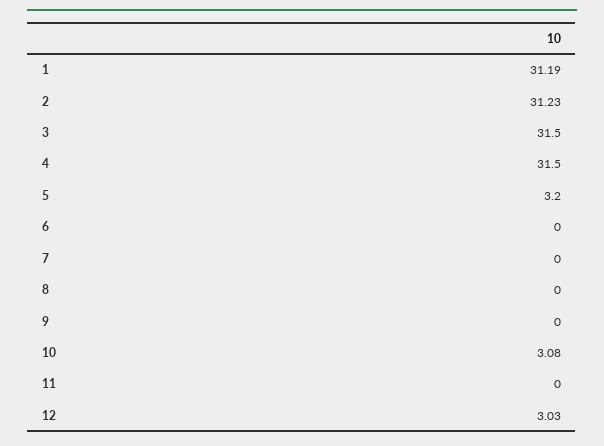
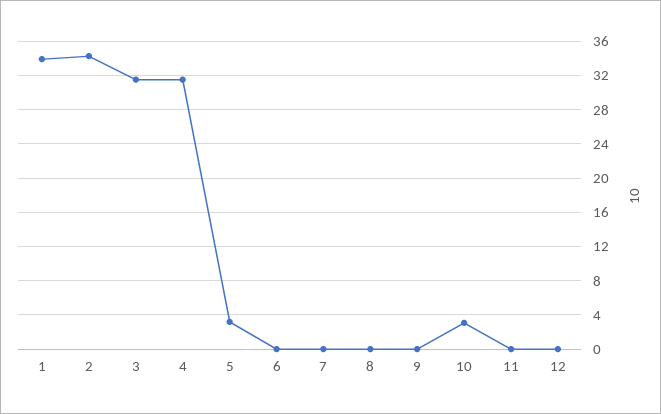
1: 31.19 -> 34
2: 31.23 -> 34
12: 3.03 -> 0

